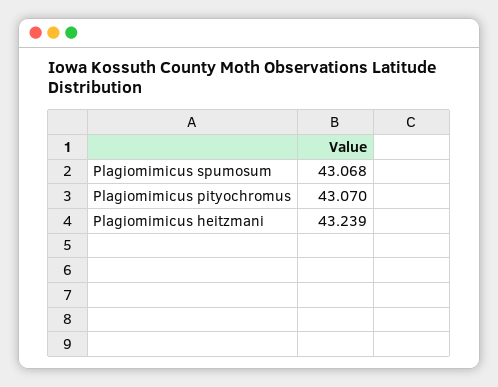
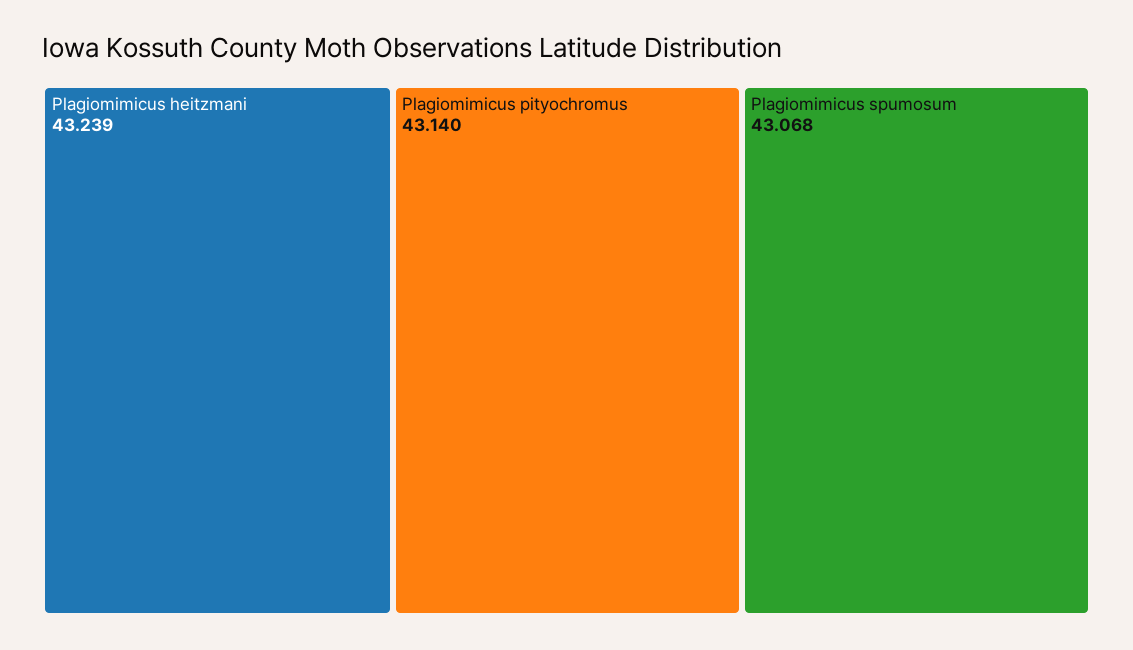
Plagiomimicus pityochromus: 43.07 -> 43.14

